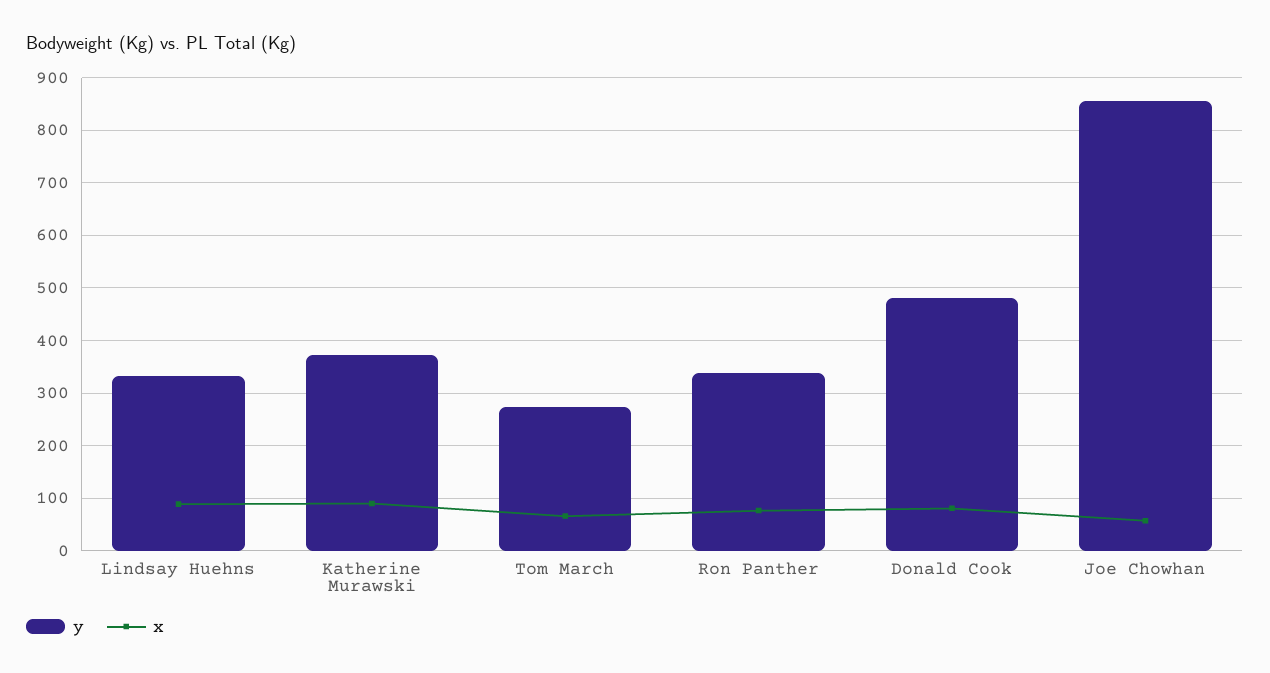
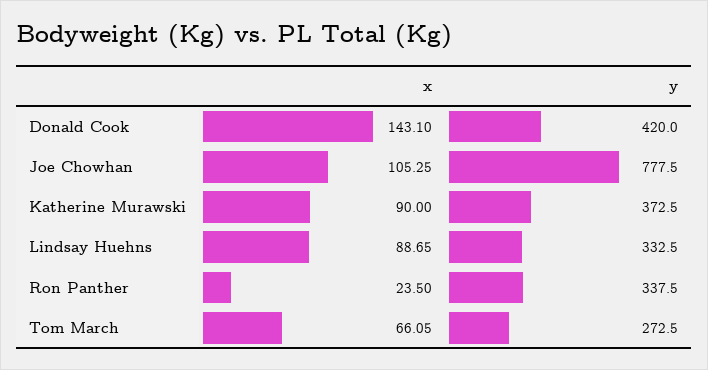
x, Ron Panther: 80 -> 23.5
y, Donald Cook: 480 -> 420
x, Donald Cook: 80 -> 143.1
y, Joe Chowhan: 860 -> 777.5
x, Joe Chowhan: 60 -> 105.25

